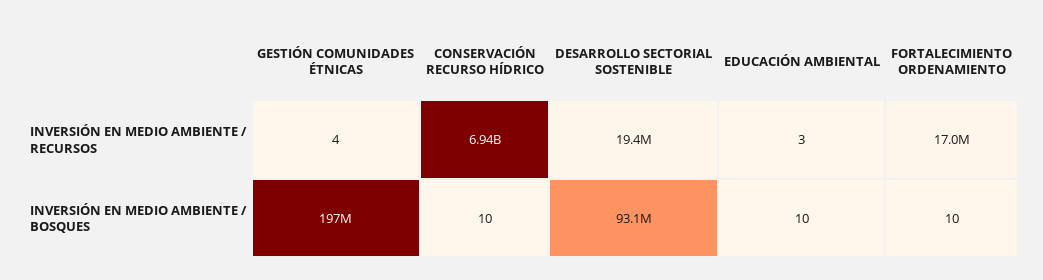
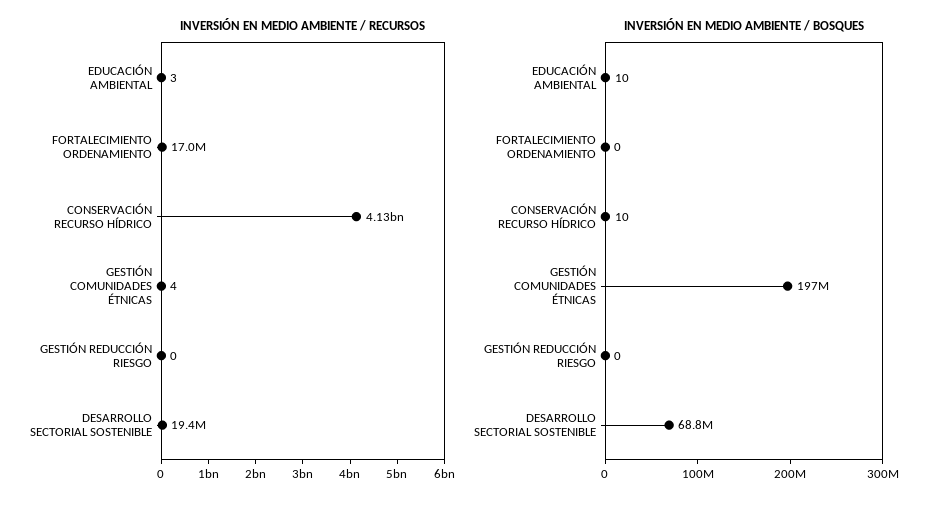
INVERSIÓN EN MEDIO AMBIENTE / RECURSOS, CONSERVACIÓN RECURSO HÍDRICO: 6940000000 -> 4130000000
INVERSIÓN EN MEDIO AMBIENTE / BOSQUES, DESARROLLO SECTORIAL SOSTENIBLE: 93100000 -> 68800000
INVERSIÓN EN MEDIO AMBIENTE / BOSQUES, FORTALECIMIENTO ORDENAMIENTO: 10 -> 0
INVERSIÓN EN MEDIO AMBIENTE / RECURSOS, GESTIÓN REDUCCIÓN RIESGO: none -> 0
INVERSIÓN EN MEDIO AMBIENTE / BOSQUES, GESTIÓN REDUCCIÓN RIESGO: none -> 0

